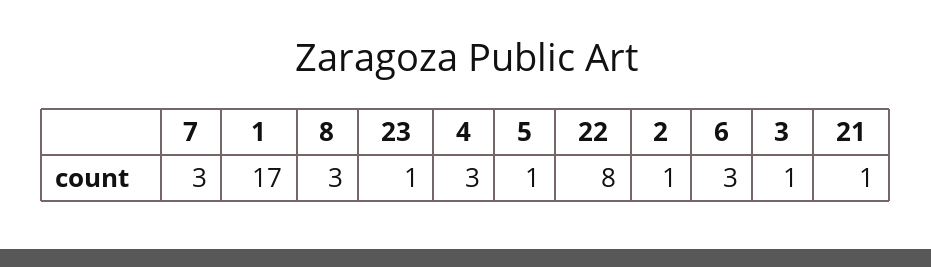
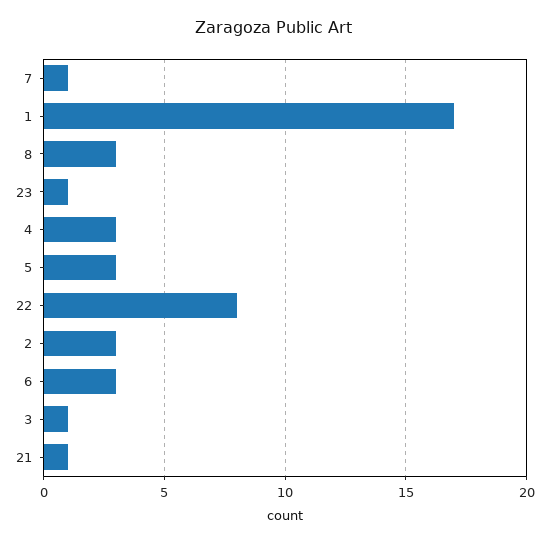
7: 3 -> 1
5: 1 -> 3
2: 1 -> 3

